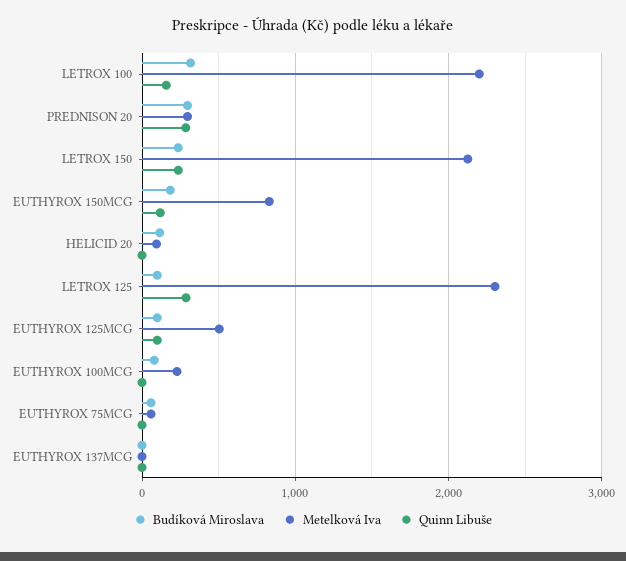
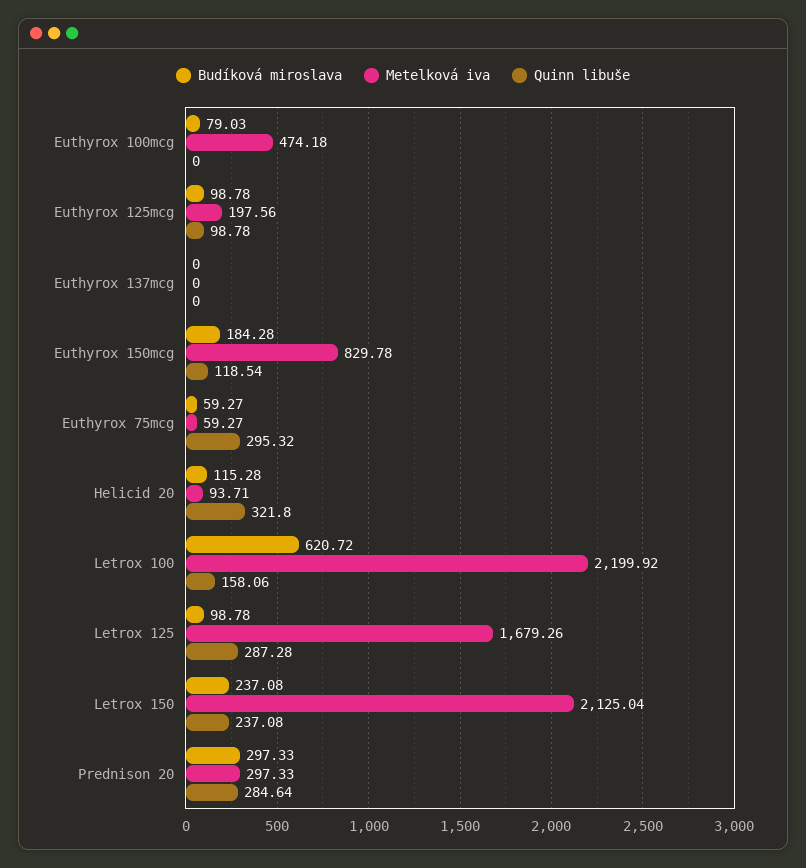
Budíková Miroslava, LETROX 100: 300 -> 620.72
Quinn Libuše, HELICID 20: 0 -> 321.8
Metelková Iva, LETROX 125: 2300 -> 1679.26
Metelková Iva, EUTHYROX 125MCG: 500 -> 197.56
Metelková Iva, EUTHYROX 100MCG: 200 -> 474.18
Quinn Libuše, EUTHYROX 75MCG: 0 -> 295.32

